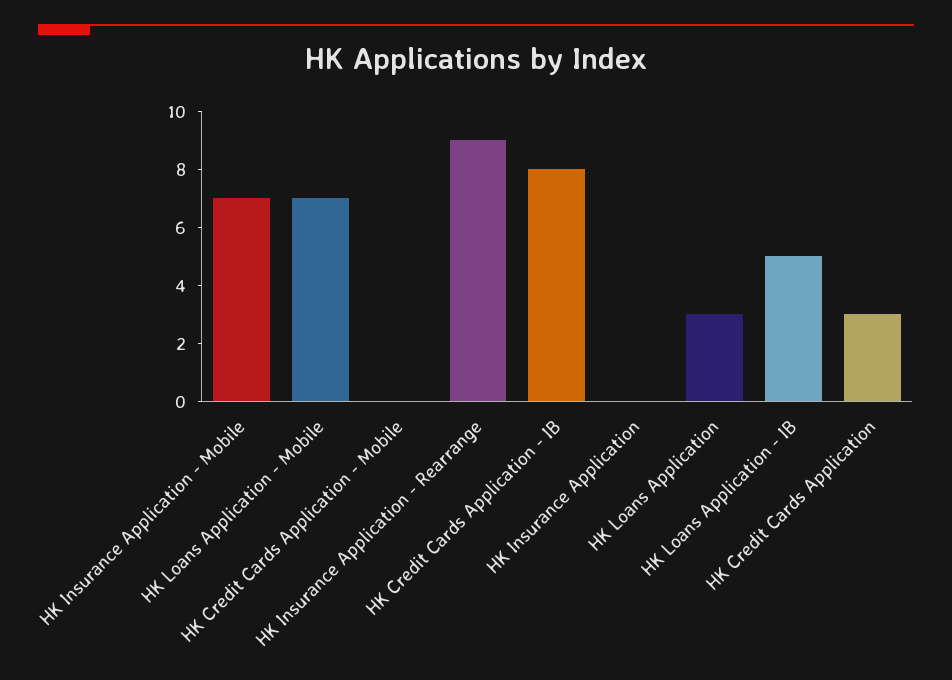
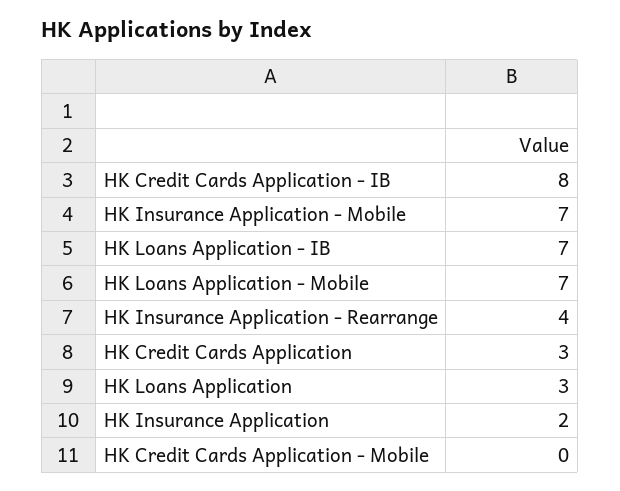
HK Insurance Application - Rearrange: 9 -> 4
HK Insurance Application: 0 -> 2
HK Loans Application - IB: 5 -> 7

